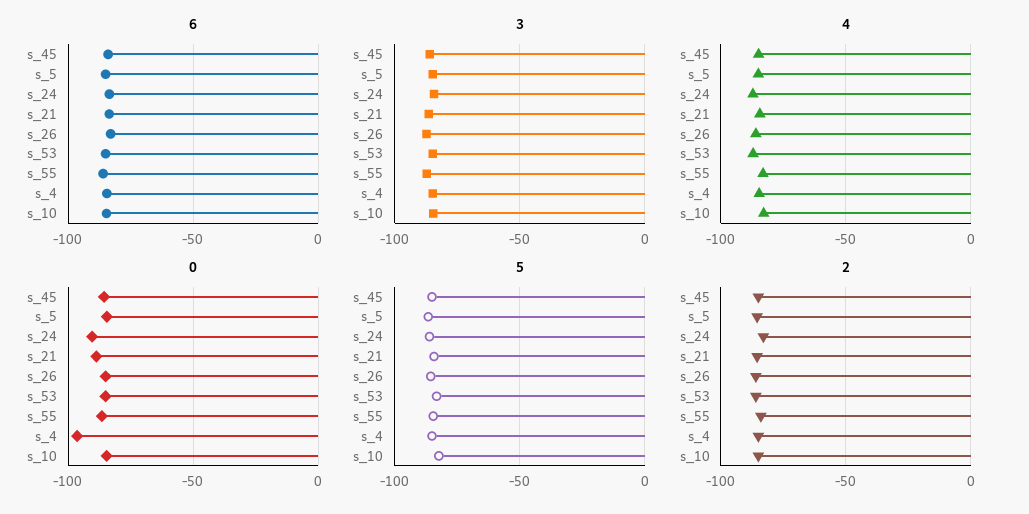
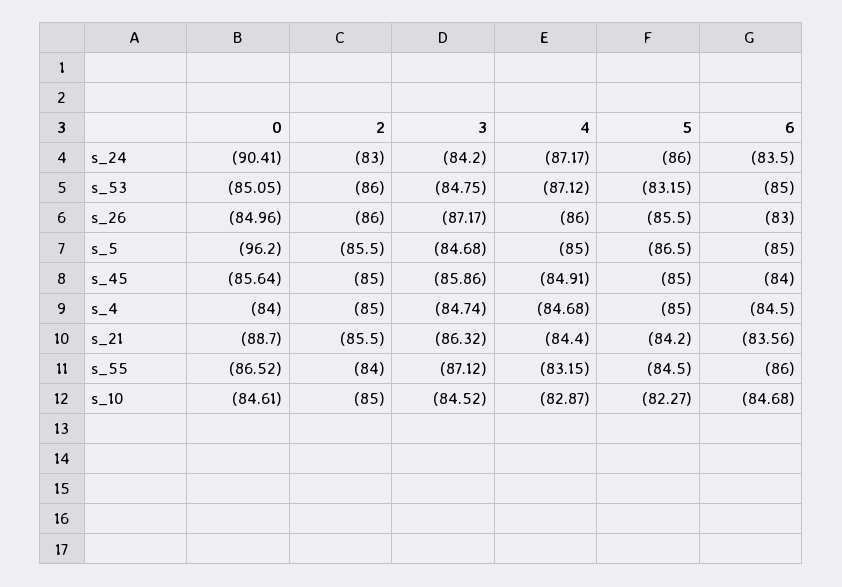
0, s_5: -85 -> -96.2
0, s_4: -95 -> -84

